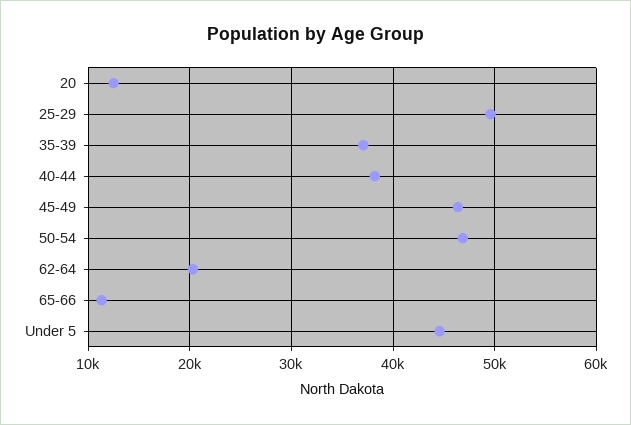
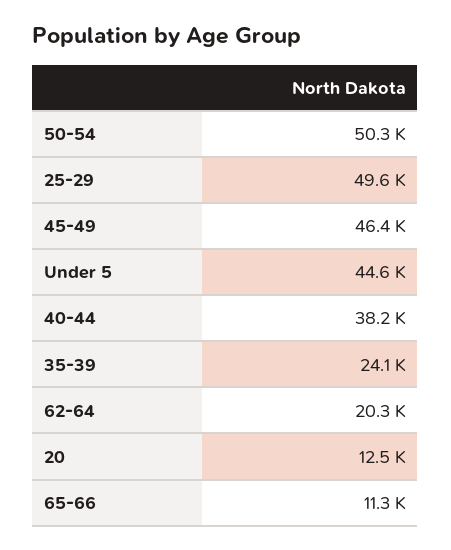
35-39: 37000 -> 24100
50-54: 47000 -> 50300

